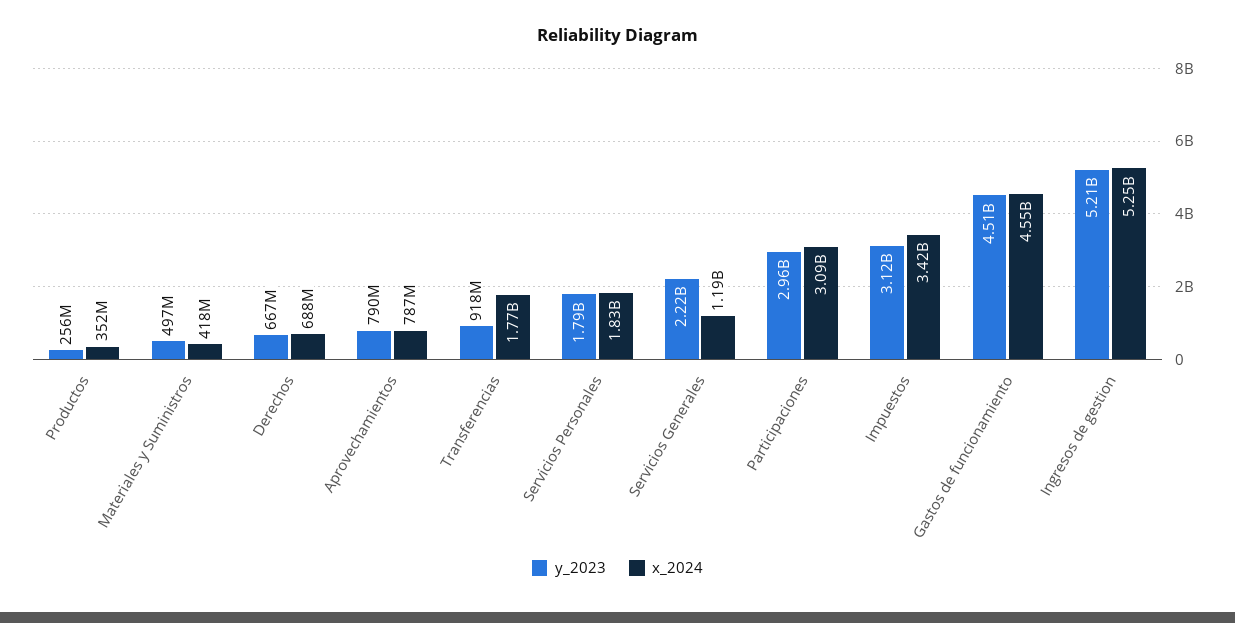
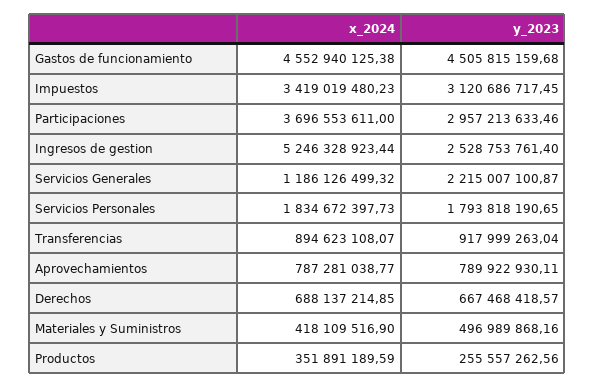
x_2024, Transferencias: 1770000000 -> 894623108.07
x_2024, Participaciones: 3090000000 -> 3696553611
y_2023, Ingresos de gestion: 5210000000 -> 2528753761.4

